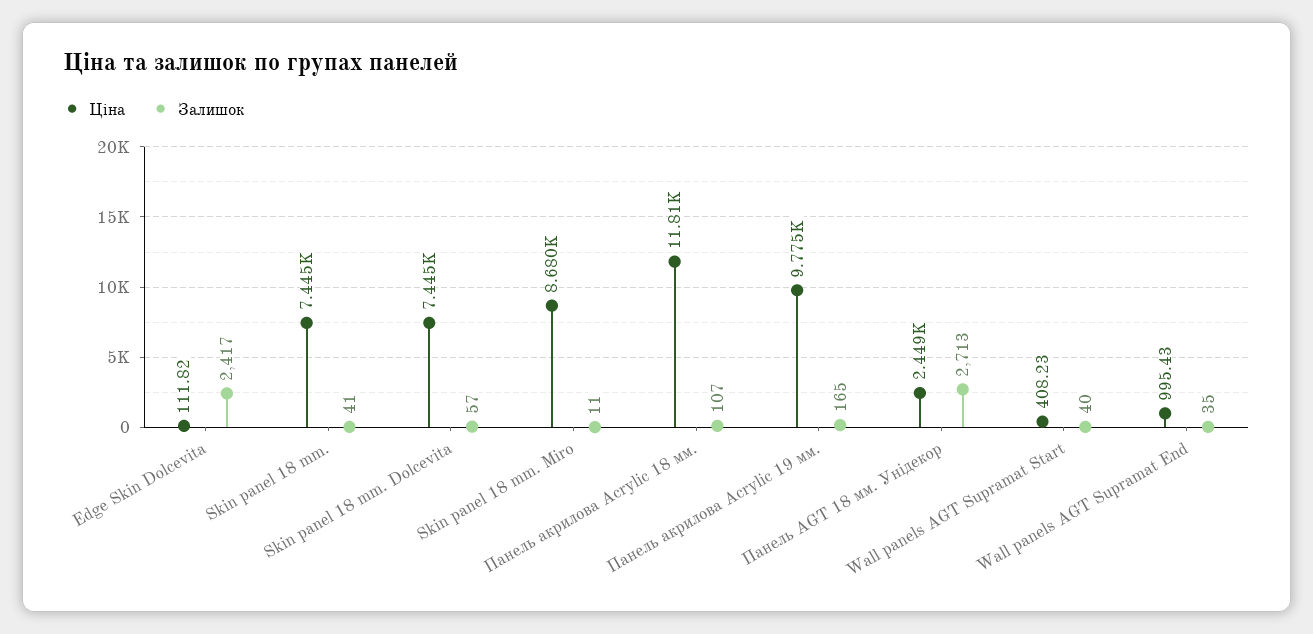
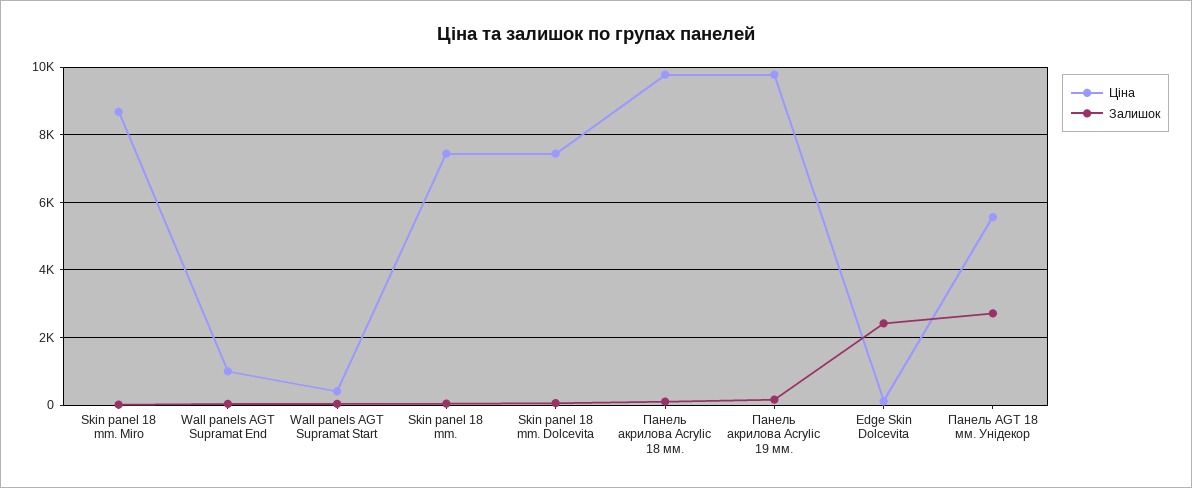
Ціна, Панель акрилова Acrylic 18 мм.: 11810 -> 9800
Ціна, Панель AGT 18 мм. Унідекор: 2449 -> 5600

